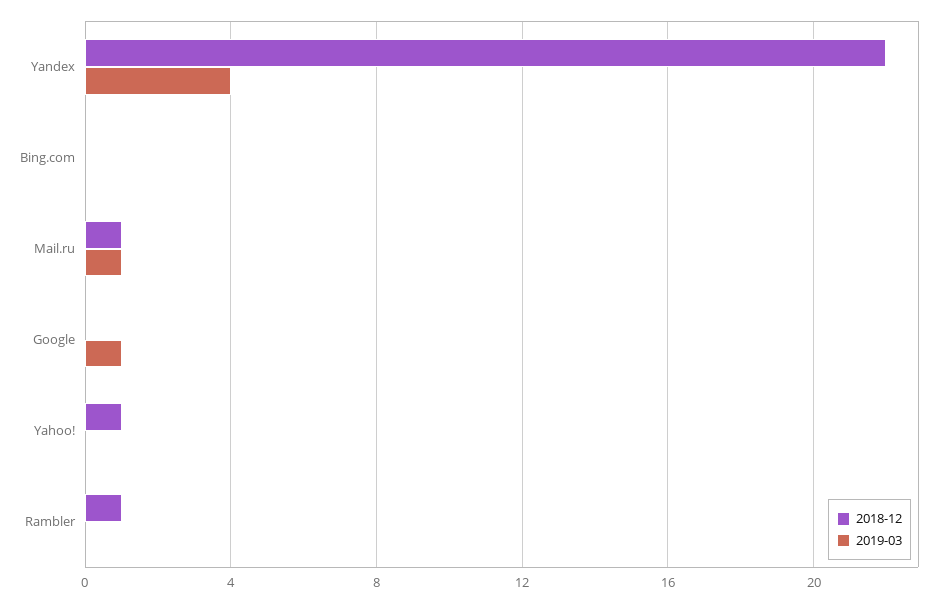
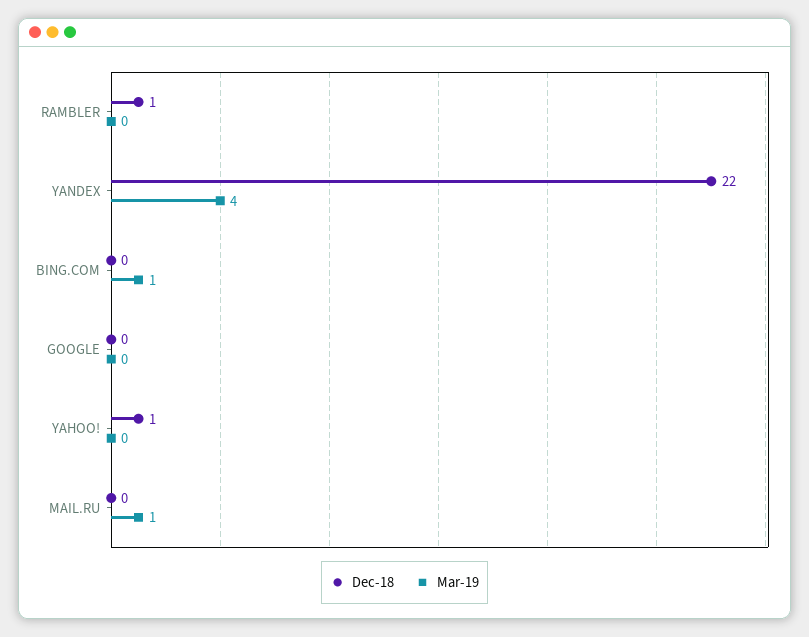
2019-03, Bing.com: 0 -> 1
2018-12, Mail.ru: 1 -> 0
2019-03, Google: 1 -> 0

